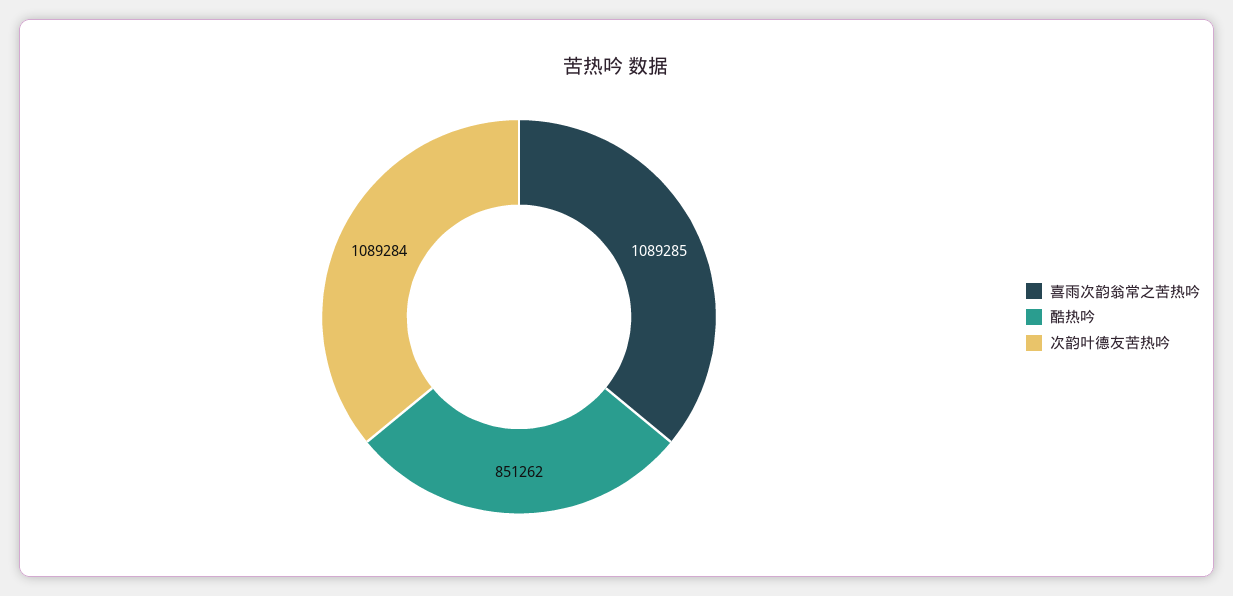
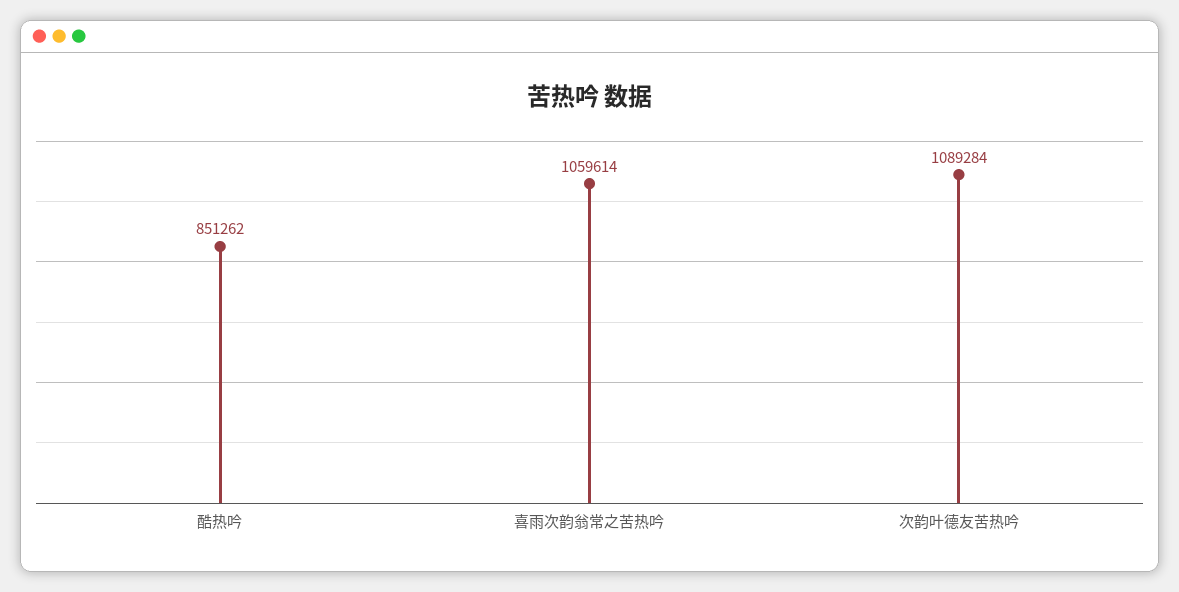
喜雨次韵翁常之苦热吟: 1089285 -> 1059614

